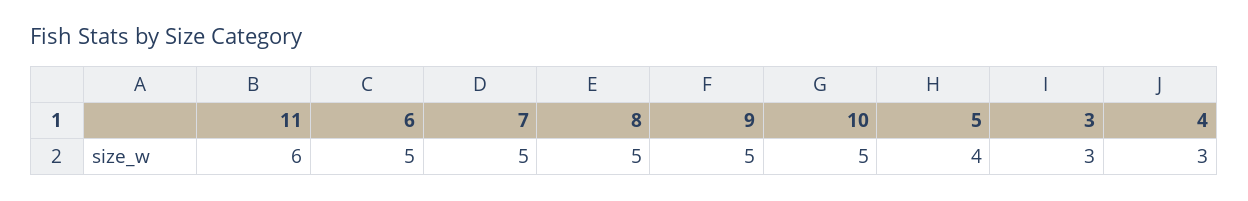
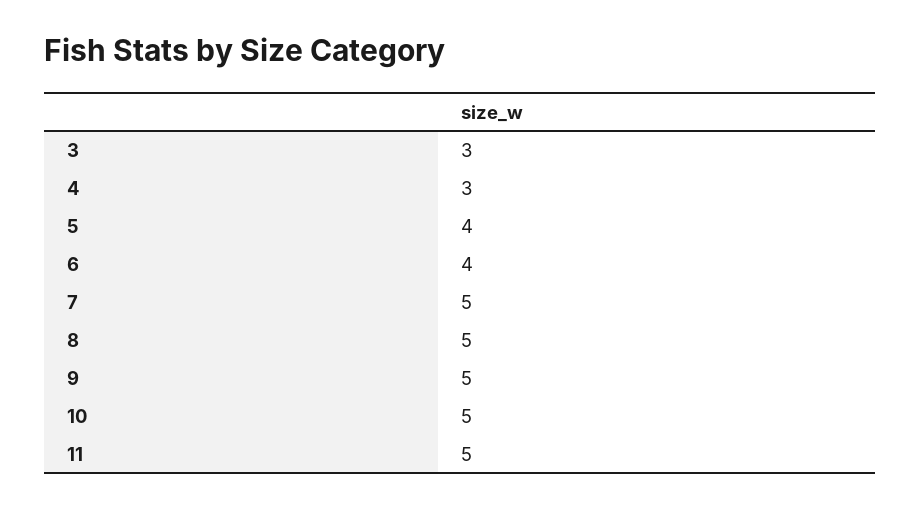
11: 6 -> 5
6: 5 -> 4

